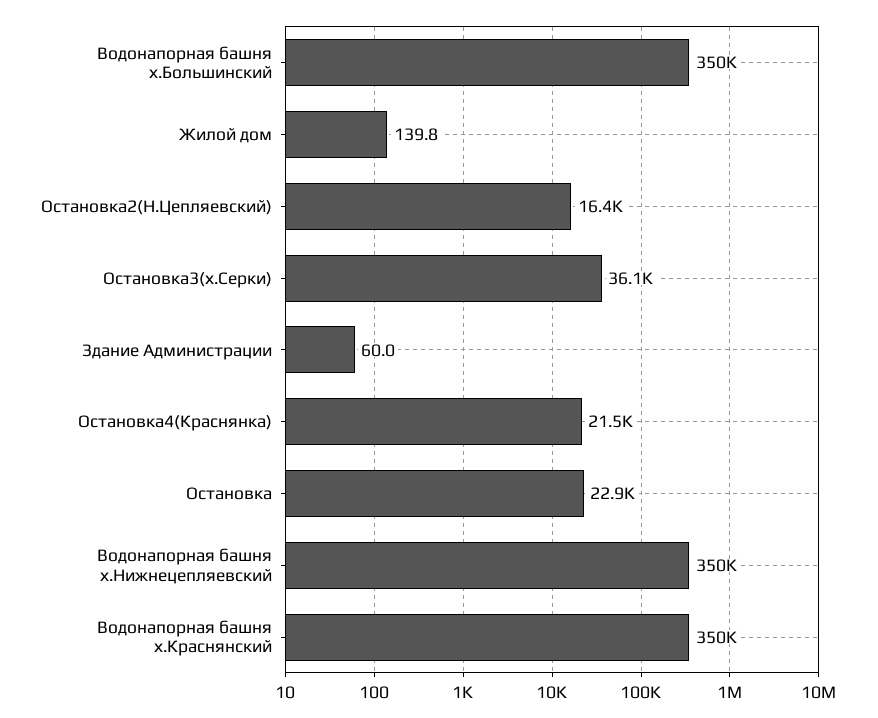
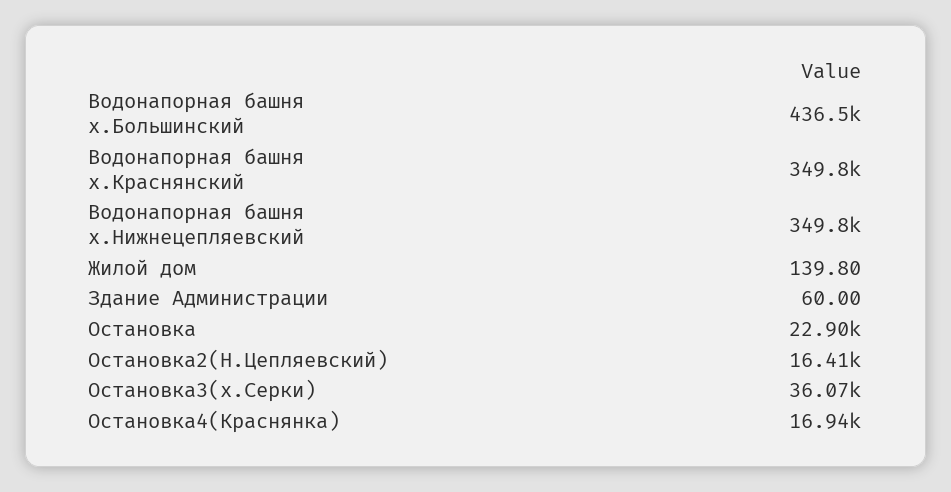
Водонапорная башня х.Большинский: 350000 -> 436500
Остановка4(Краснянка): 21500 -> 16940

